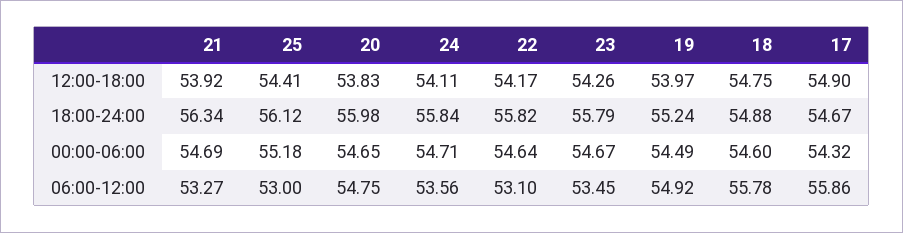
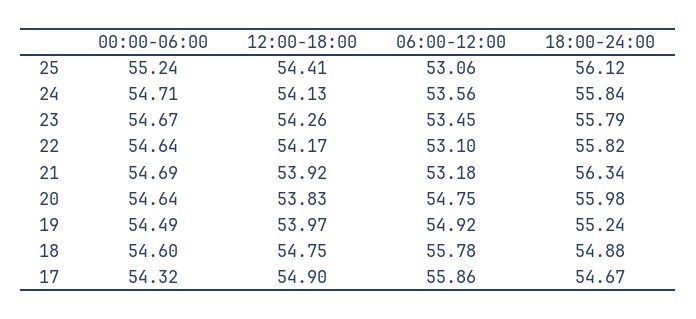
24, 12:00-18:00: 54.11 -> 54.13
25, 00:00-06:00: 55.18 -> 55.24
20, 00:00-06:00: 54.65 -> 54.64
21, 06:00-12:00: 53.27 -> 53.18
25, 06:00-12:00: 53 -> 53.06

